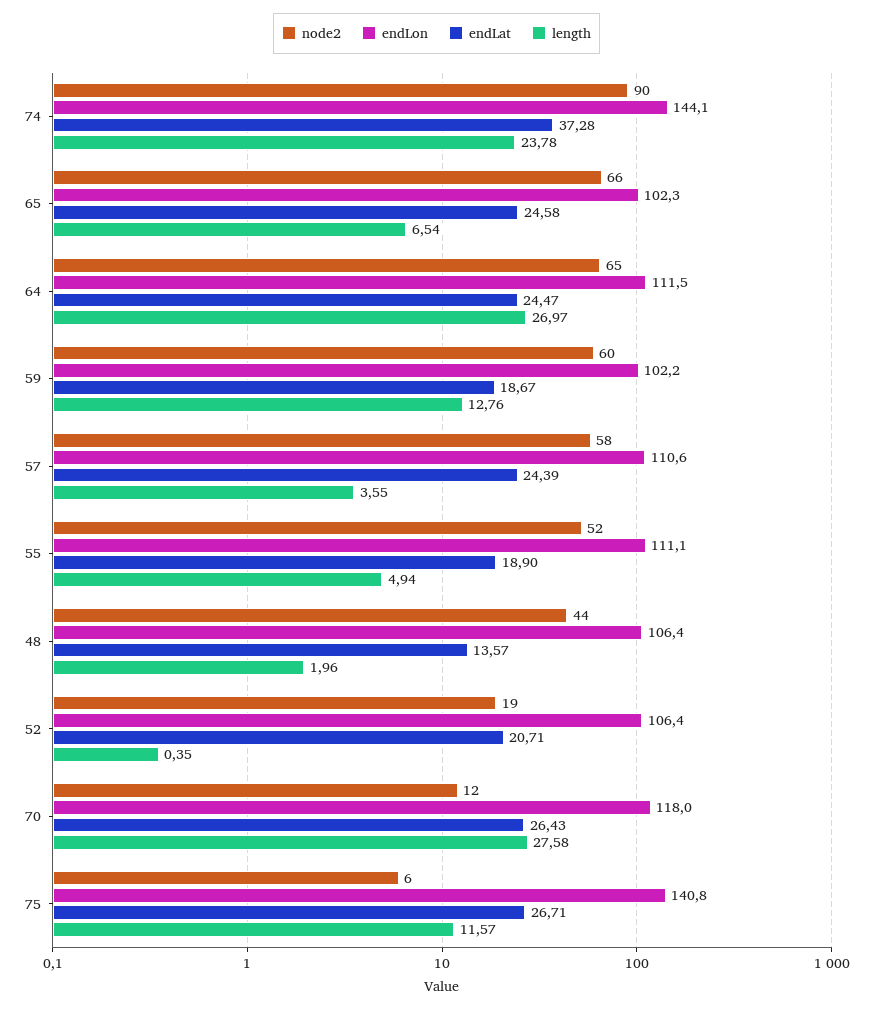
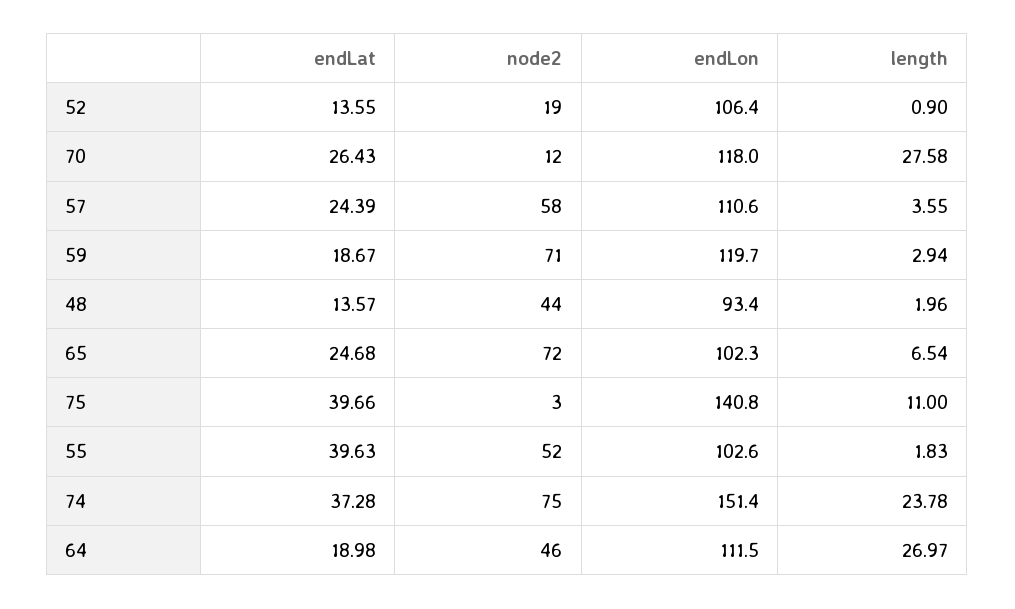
node2, 74: 90 -> 75
endLon, 74: 144.1 -> 151.4
node2, 65: 66 -> 72
endLat, 65: 24.58 -> 24.68
node2, 64: 65 -> 46
endLat, 64: 24.47 -> 18.98
node2, 59: 60 -> 71
endLon, 59: 102.2 -> 119.7
length, 59: 12.76 -> 2.94
endLon, 55: 111.1 -> 102.6
endLat, 55: 18.9 -> 39.63
length, 55: 4.94 -> 1.83
endLon, 48: 106.4 -> 93.4
endLat, 52: 20.71 -> 13.55
length, 52: 0.35 -> 0.9
node2, 75: 6 -> 3
endLat, 75: 26.71 -> 39.66
length, 75: 11.57 -> 11

